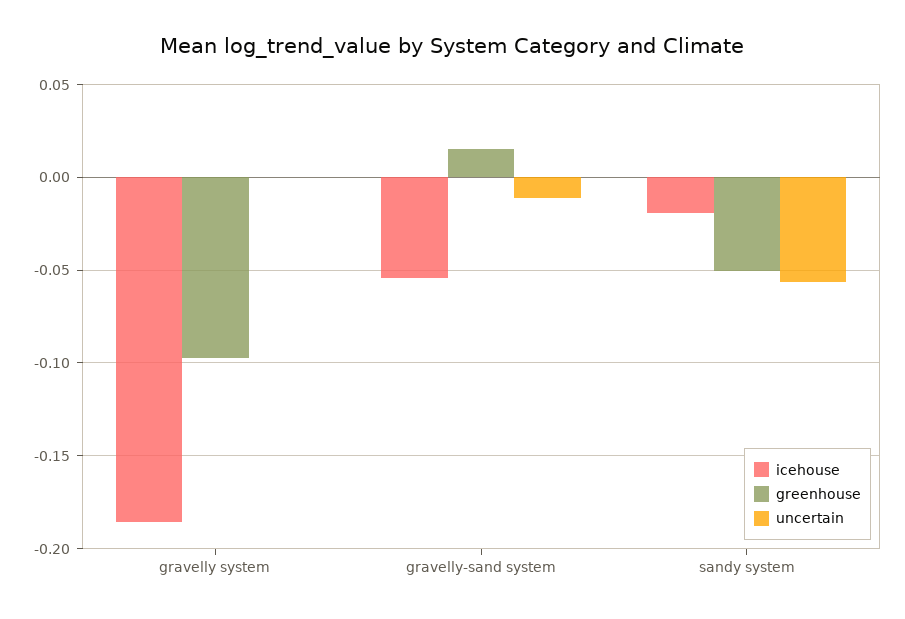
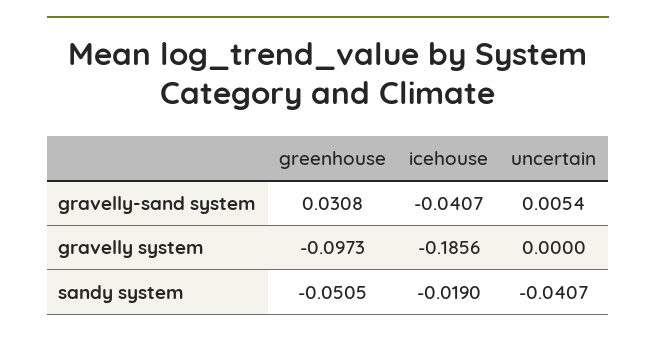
icehouse, gravelly-sand system: -0.055 -> -0.0407
greenhouse, gravelly-sand system: 0.015 -> 0.0308
uncertain, gravelly-sand system: -0.01 -> 0.0054
uncertain, sandy system: -0.055 -> -0.0407

